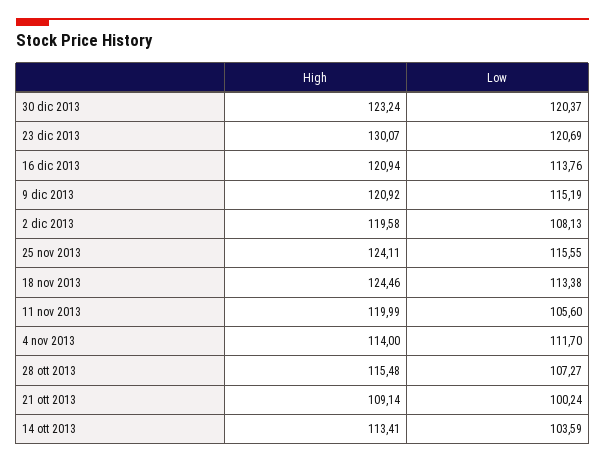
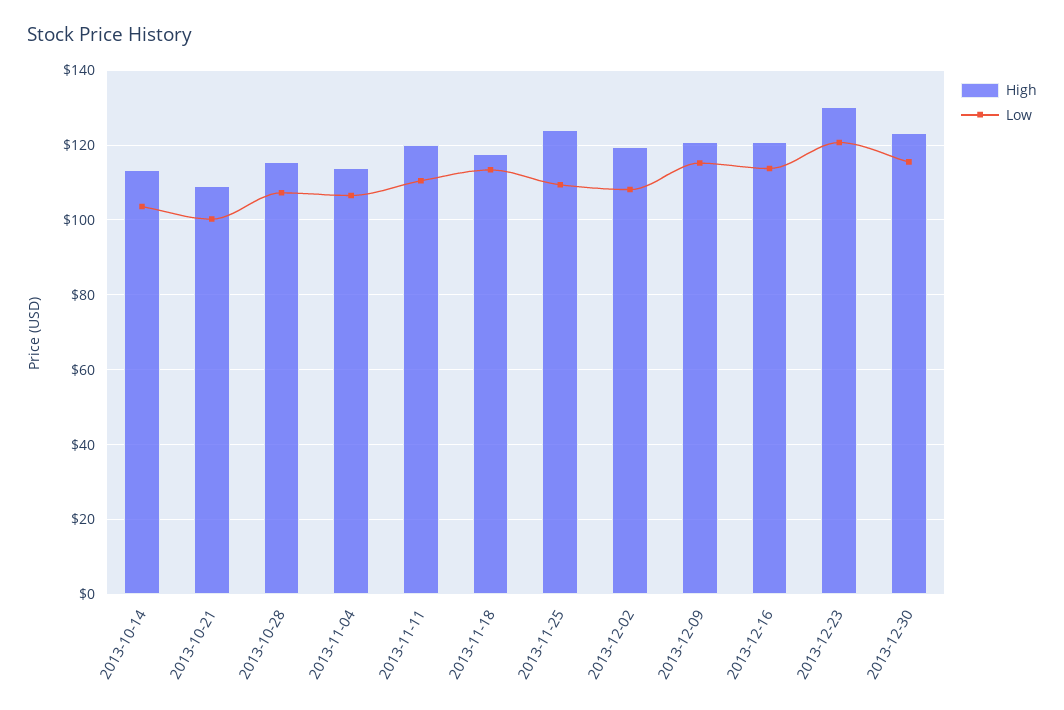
Low, 30 dic 2013: 120.37 -> 116
Low, 25 nov 2013: 115.55 -> 110
High, 18 nov 2013: 124.46 -> 118
Low, 11 nov 2013: 105.6 -> 110
Low, 4 nov 2013: 111.7 -> 106

